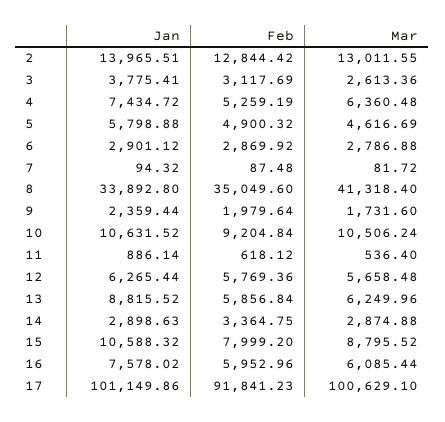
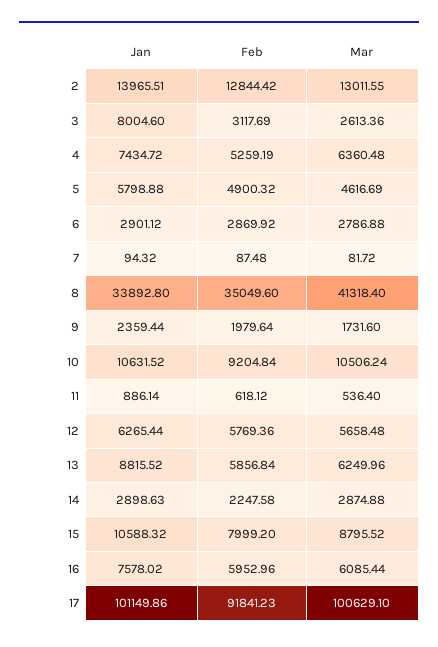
Jan, 3: 3775.41 -> 8004.6
Feb, 14: 3364.75 -> 2247.58

